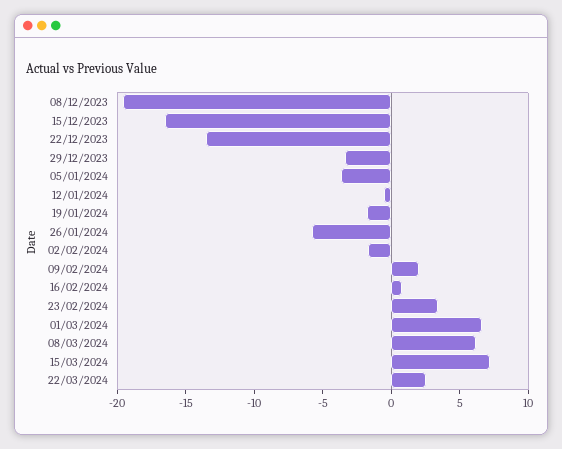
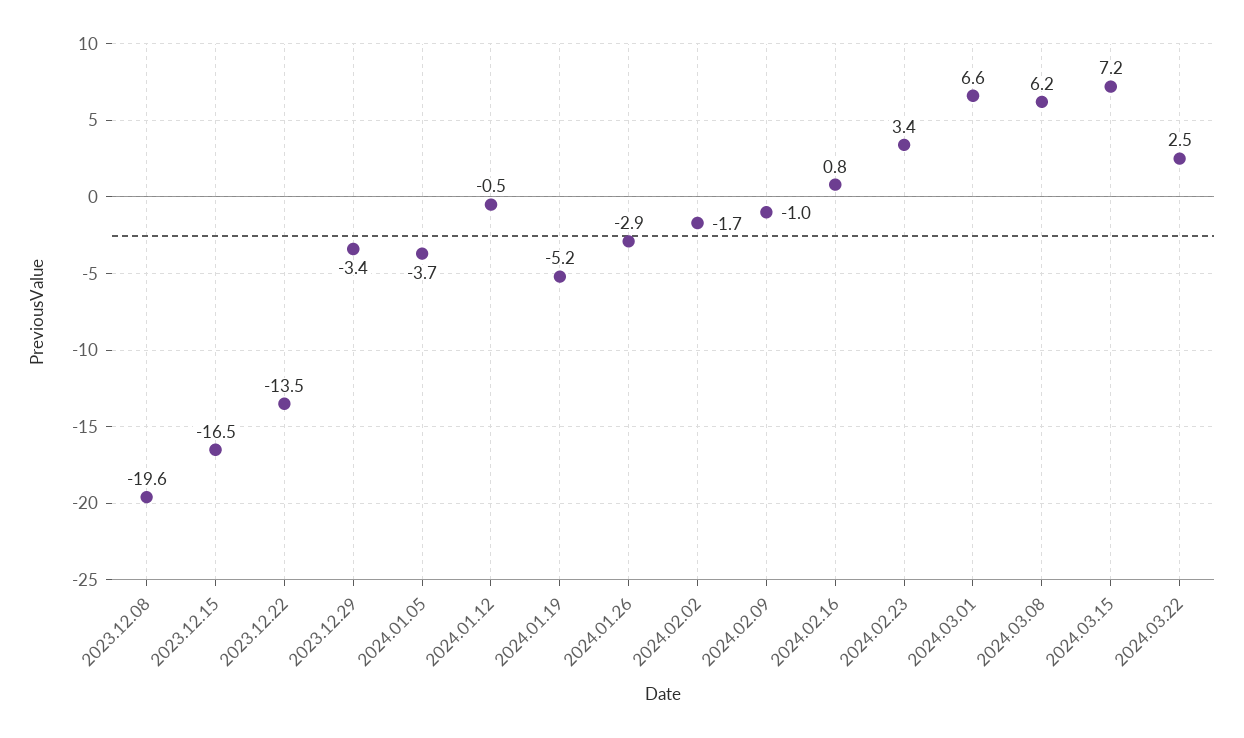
19/01/2024: -2 -> -5.2
26/01/2024: -6 -> -2.9
09/02/2024: 2 -> -1

